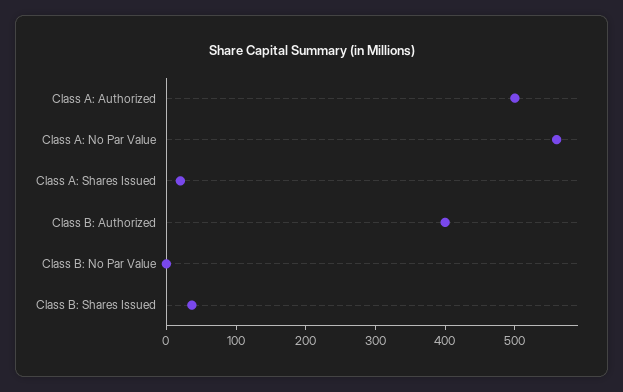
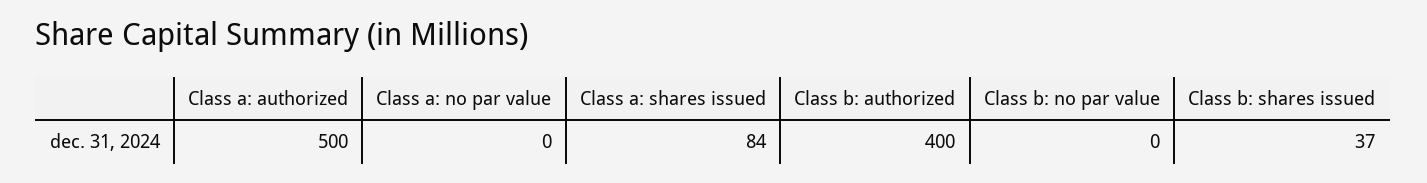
Class A: No Par Value: 560 -> 0
Class A: Shares Issued: 20 -> 84

